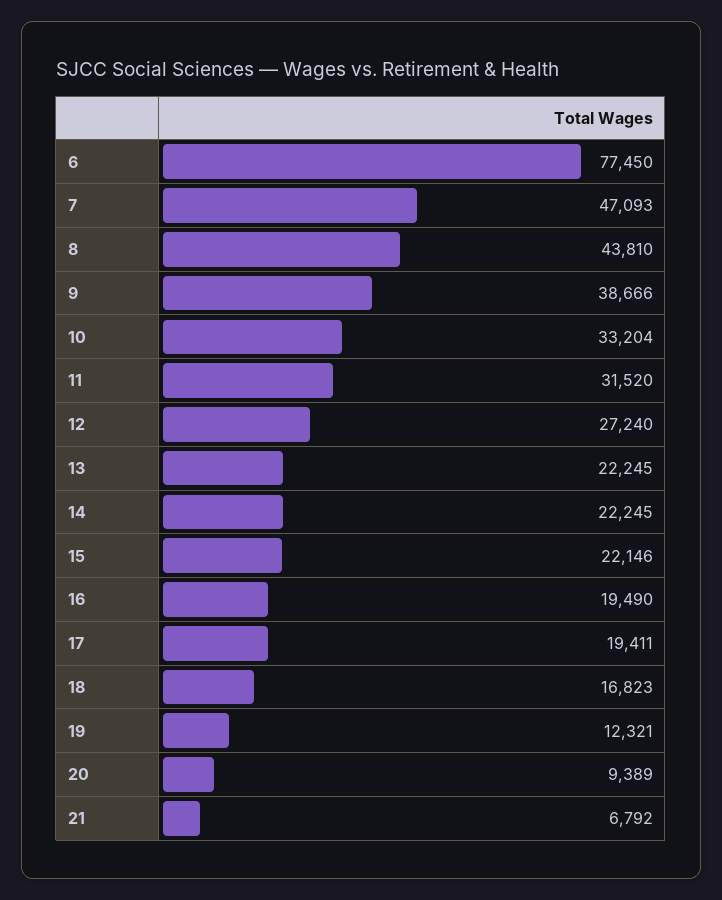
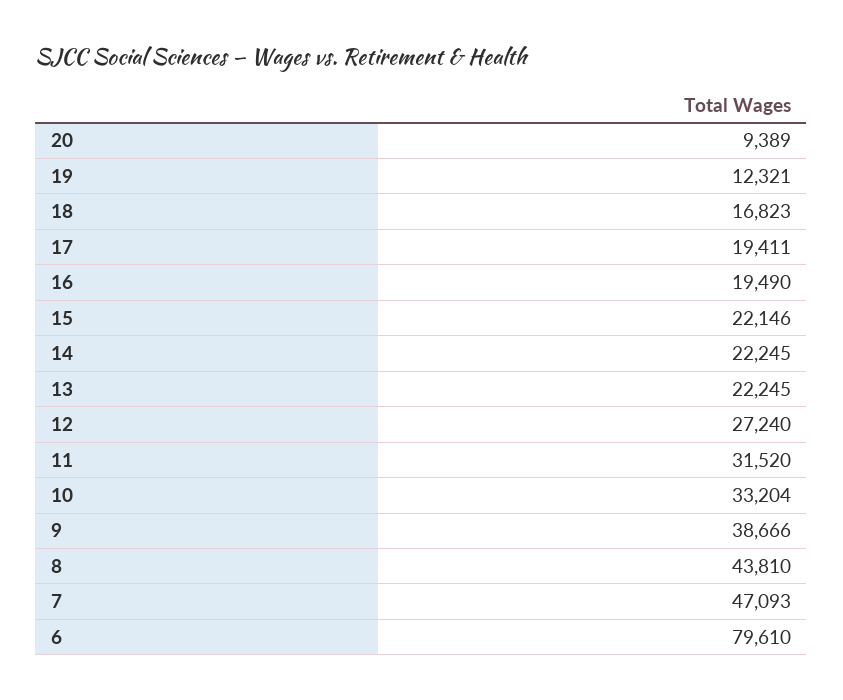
6: 77450 -> 79610
21: 6792 -> none

